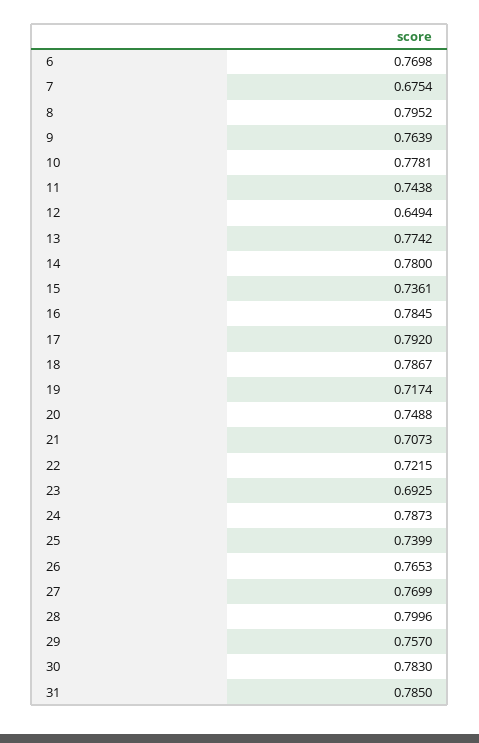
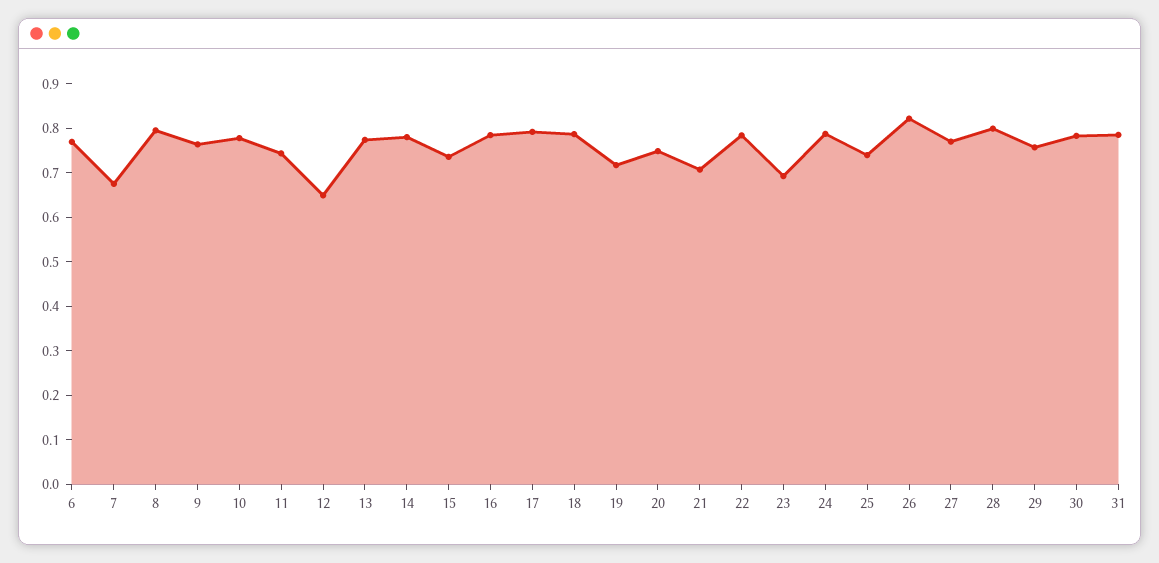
22: 0.7215 -> 0.78
26: 0.7653 -> 0.82

